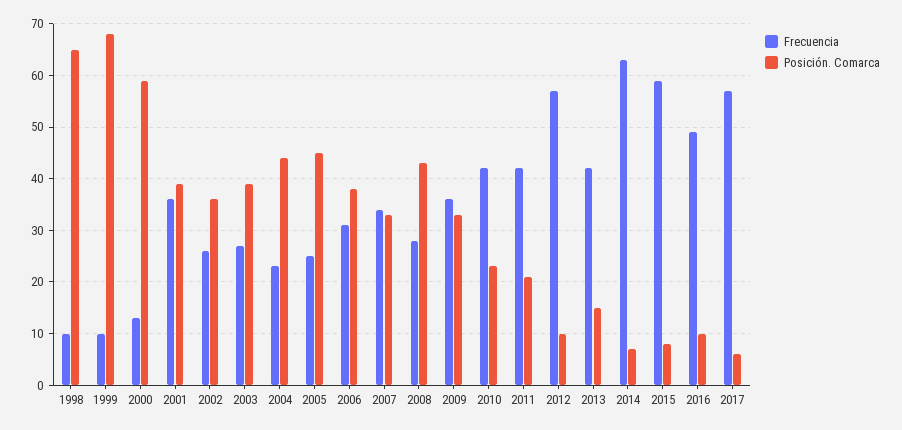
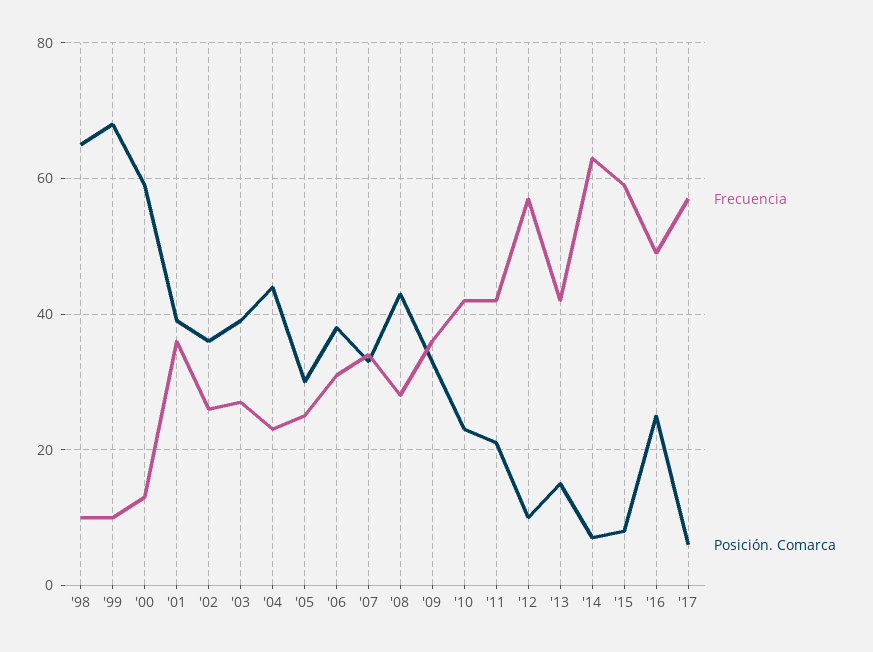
Posición. Comarca, 2005: 45 -> 30
Posición. Comarca, 2016: 10 -> 25

